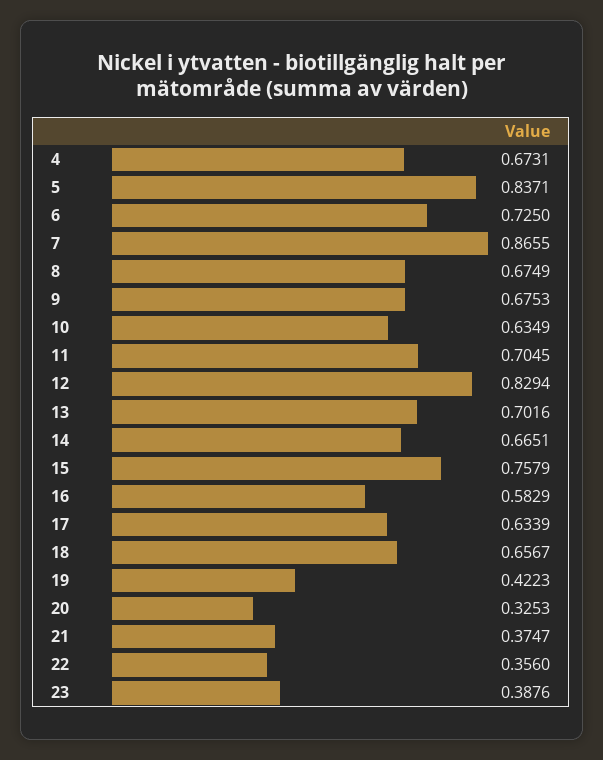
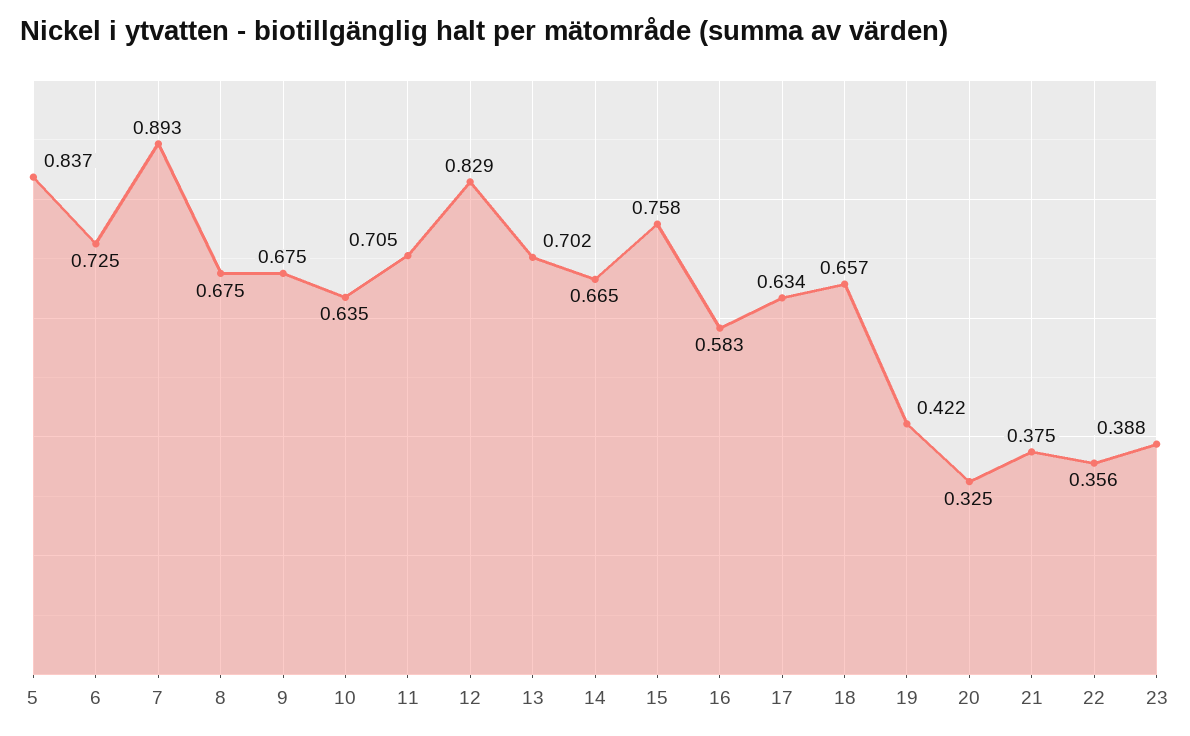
4: 0.6731 -> none
7: 0.8655 -> 0.893

